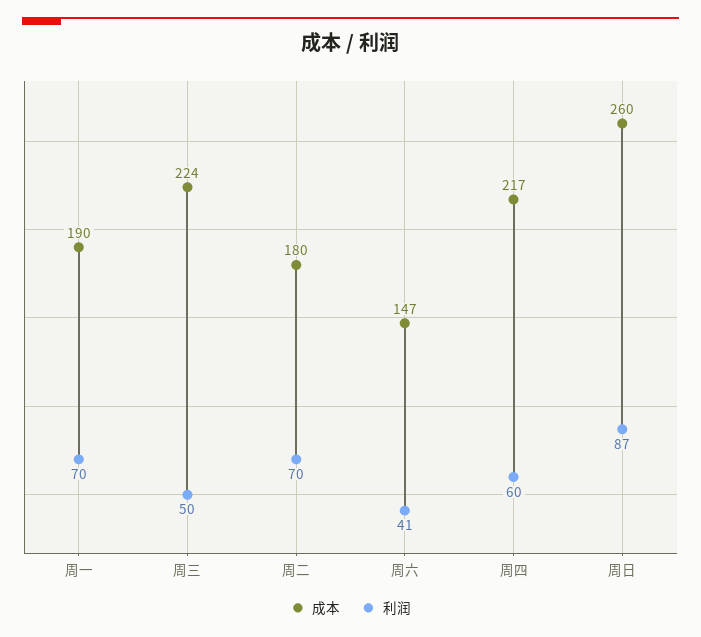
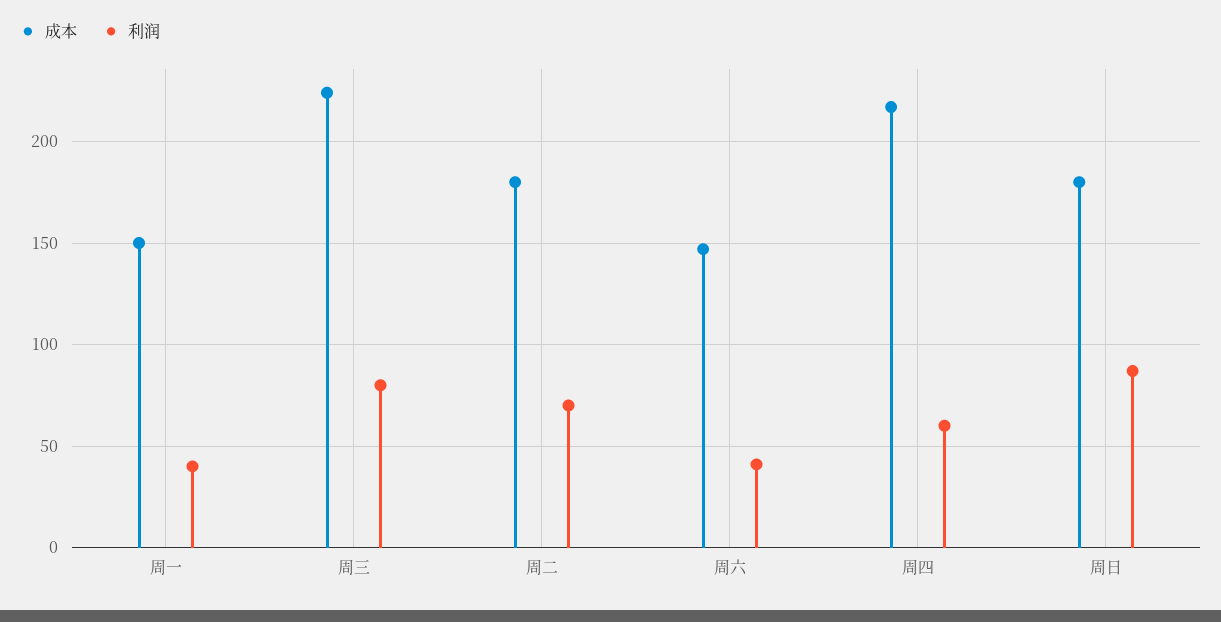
成本, 周一: 190 -> 150
利润, 周一: 70 -> 40
利润, 周三: 50 -> 80
成本, 周日: 260 -> 180

